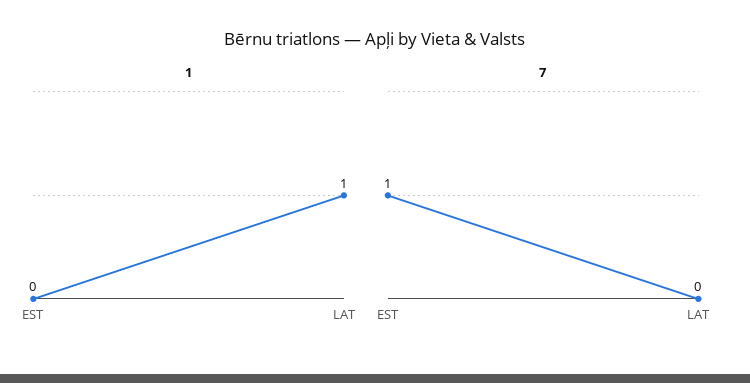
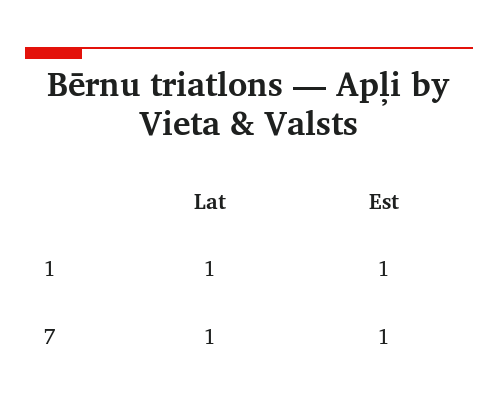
1, EST: 0 -> 1
7, LAT: 0 -> 1

